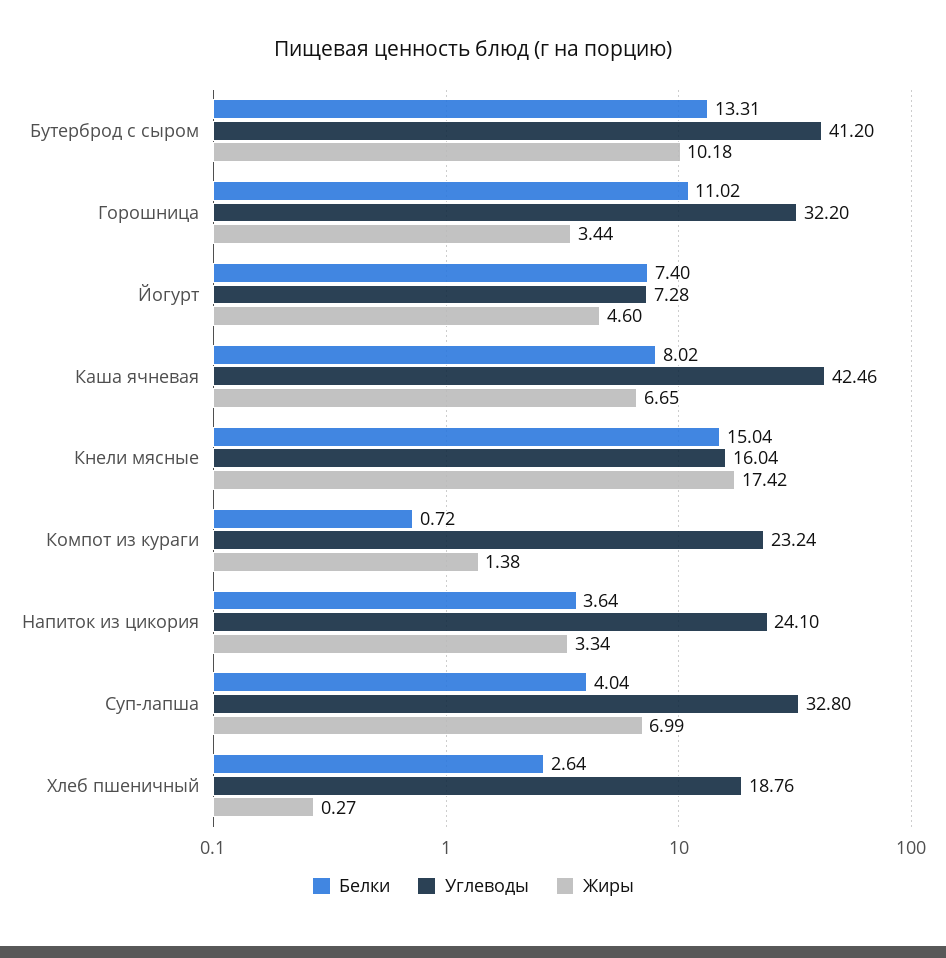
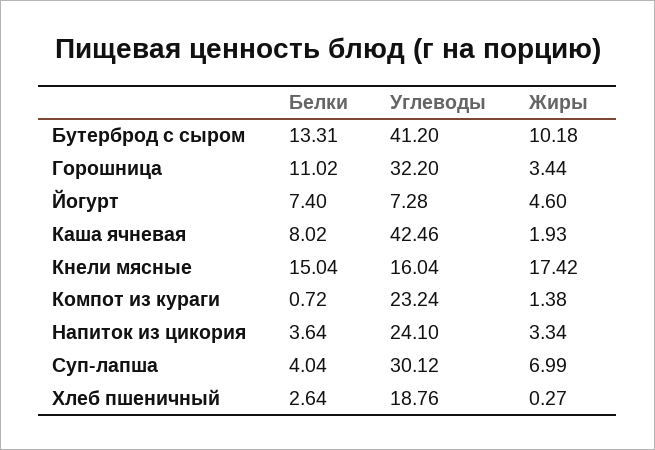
Жиры, Каша ячневая: 6.65 -> 1.93
Углеводы, Суп-лапша: 32.8 -> 30.12

